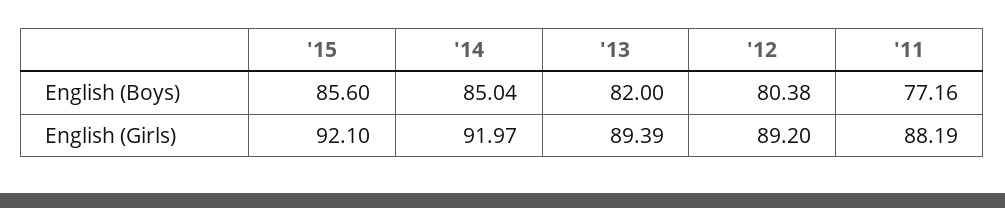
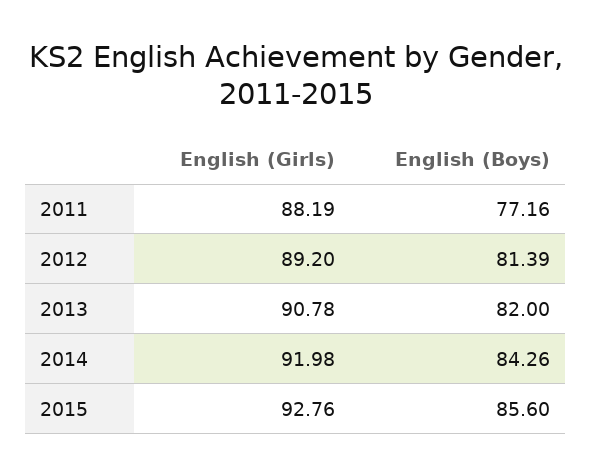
'14, English (Boys): 85.04 -> 84.26
'12, English (Boys): 80.38 -> 81.39
'15, English (Girls): 92.1 -> 92.76
'14, English (Girls): 91.97 -> 91.98
'13, English (Girls): 89.39 -> 90.78

